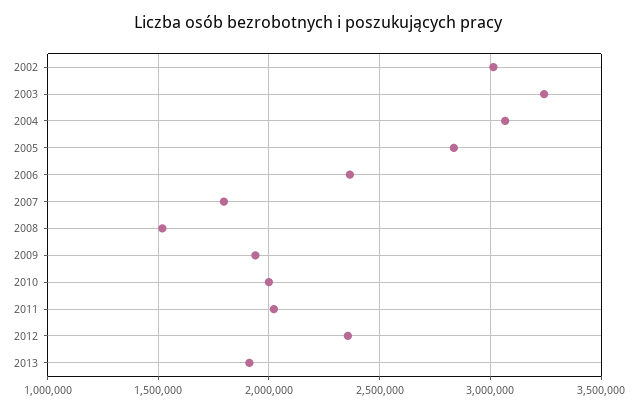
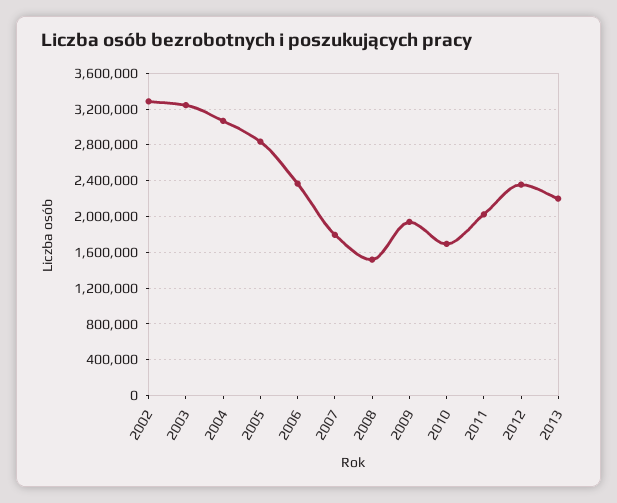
2002: 3000000 -> 3300000
2010: 2000000 -> 1700000
2013: 1900000 -> 2200000

